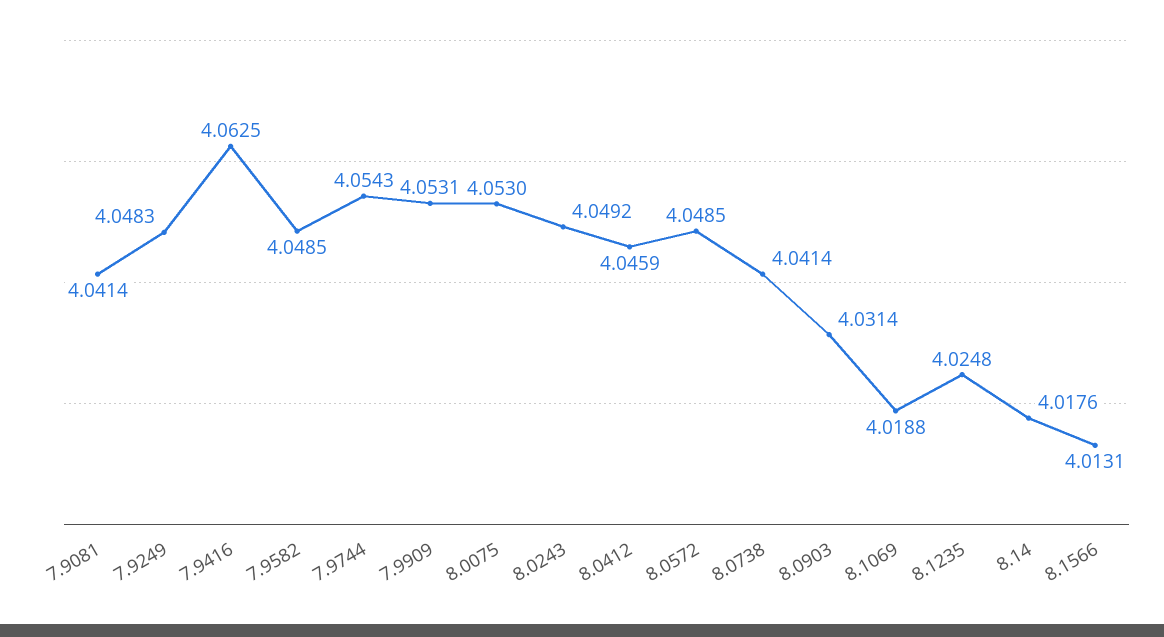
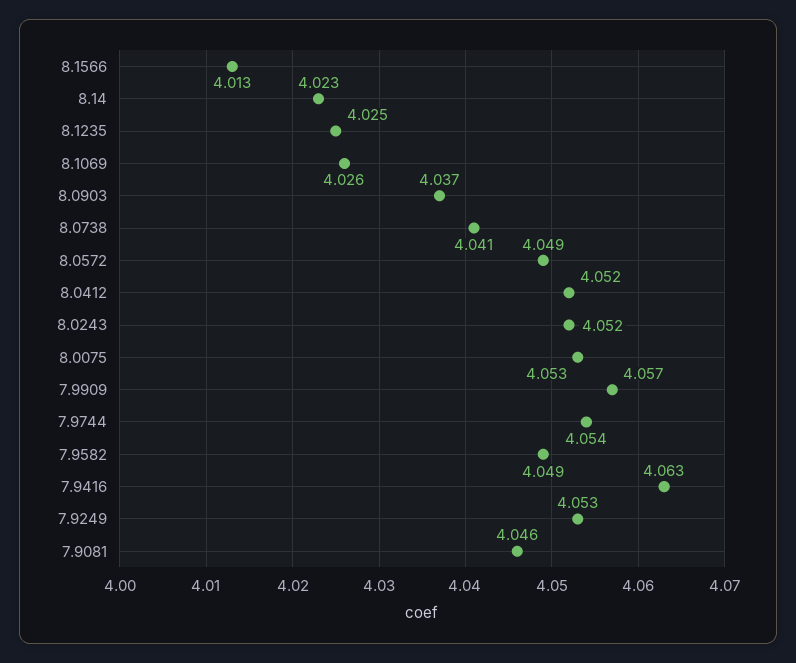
7.9081: 4.0414 -> 4.046
7.9249: 4.0483 -> 4.053
7.9909: 4.0531 -> 4.057
8.0243: 4.0492 -> 4.052
8.0412: 4.0459 -> 4.052
8.0903: 4.0314 -> 4.037
8.1069: 4.0188 -> 4.026
8.14: 4.0176 -> 4.023

